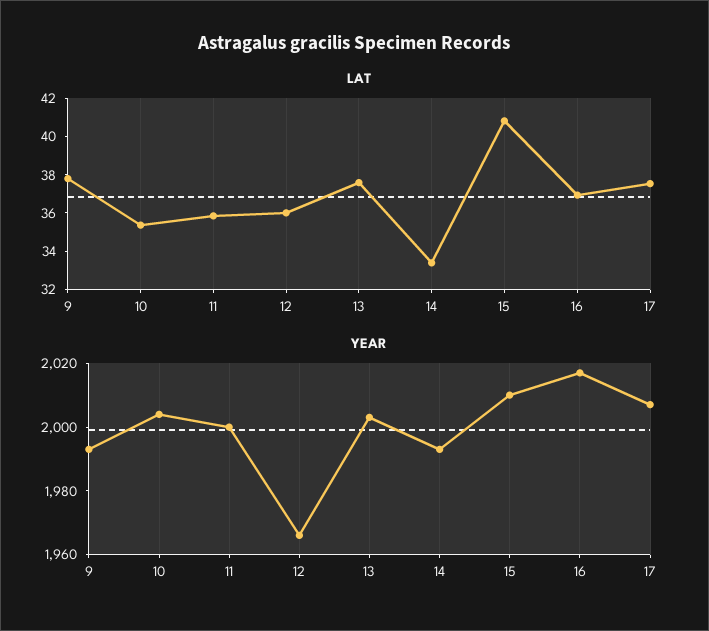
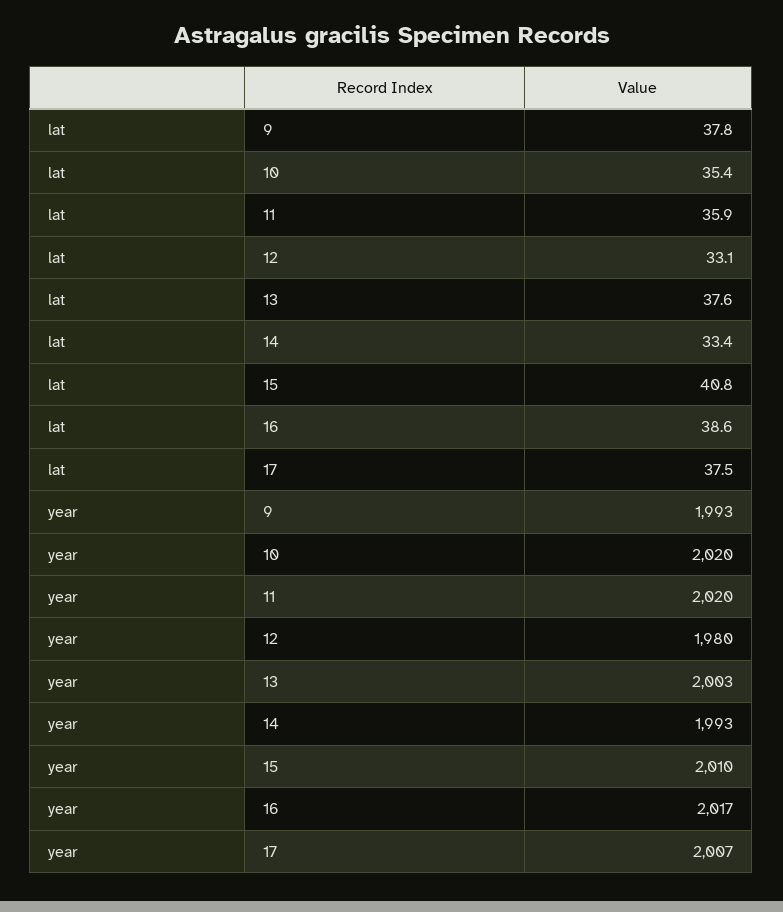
LAT, 12: 36 -> 33.1
LAT, 16: 37 -> 38.6
YEAR, 10: 2005 -> 2020
YEAR, 11: 2000 -> 2020
YEAR, 12: 1965 -> 1980

